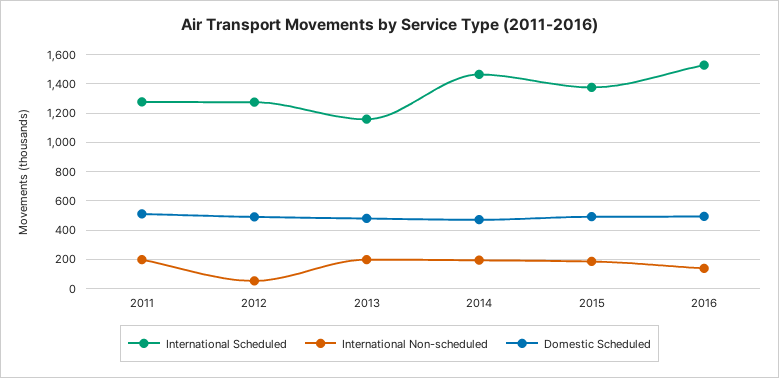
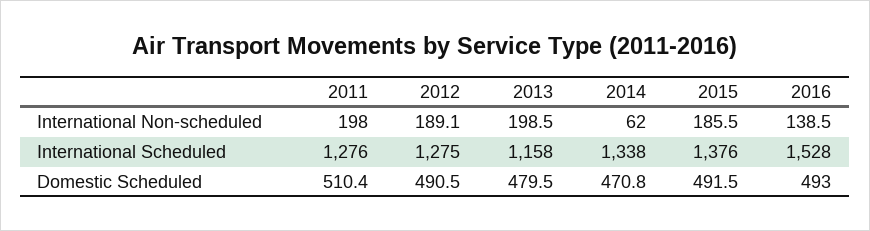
International Non-scheduled, 2012: 50 -> 189.1
International Scheduled, 2014: 1450 -> 1338
International Non-scheduled, 2014: 200 -> 62

